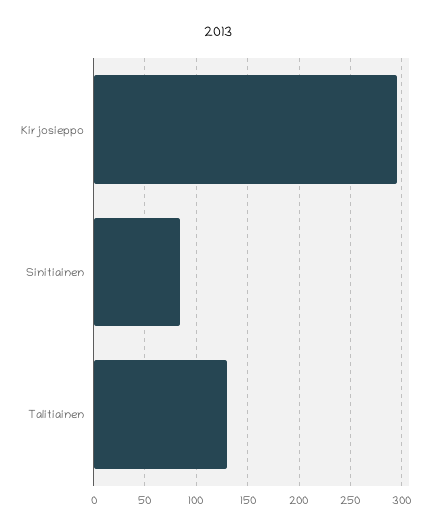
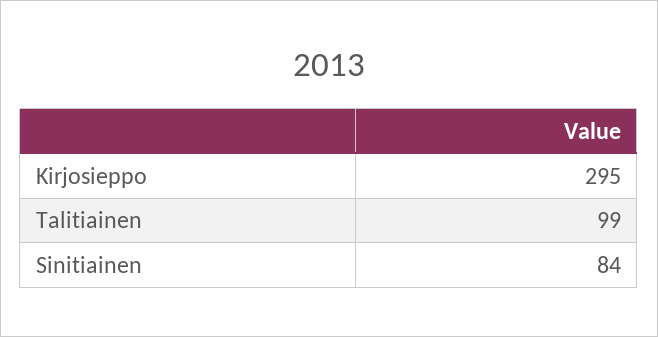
Talitiainen: 130 -> 99

